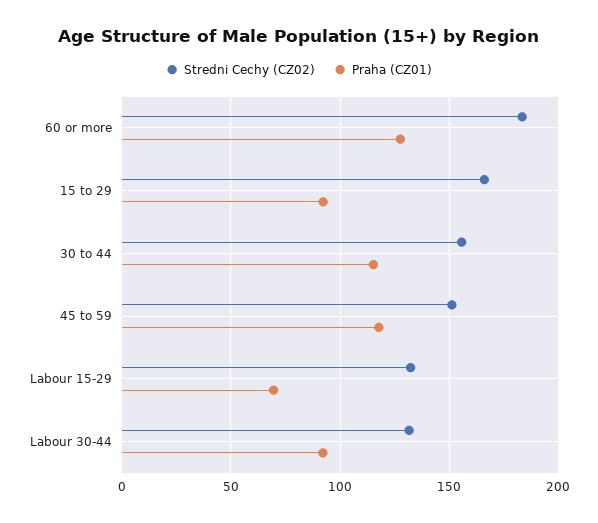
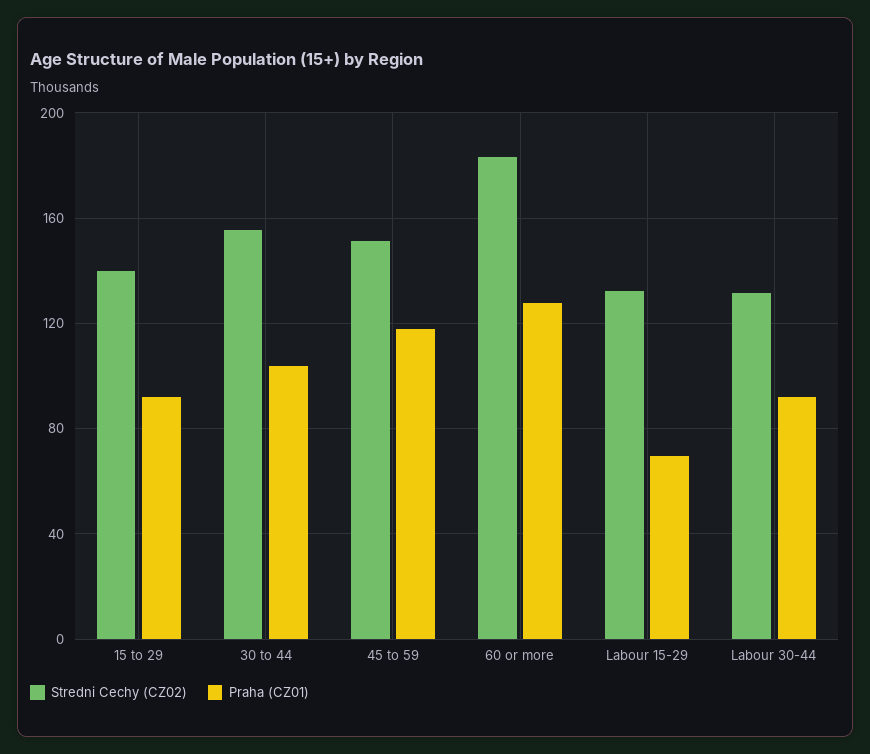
Stredni Cechy (CZ02), 15 to 29: 165 -> 140
Praha (CZ01), 30 to 44: 115 -> 105

